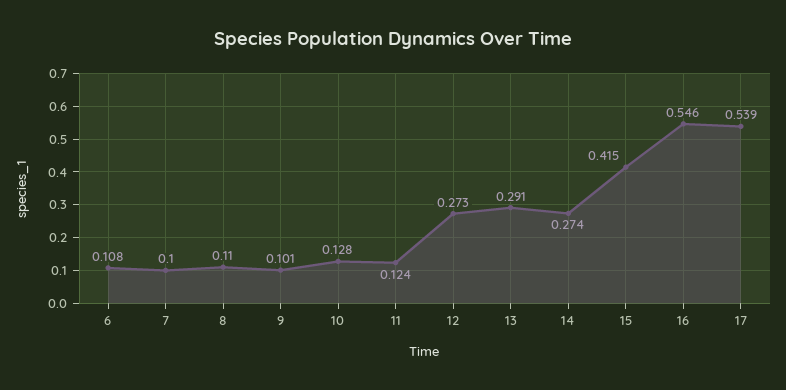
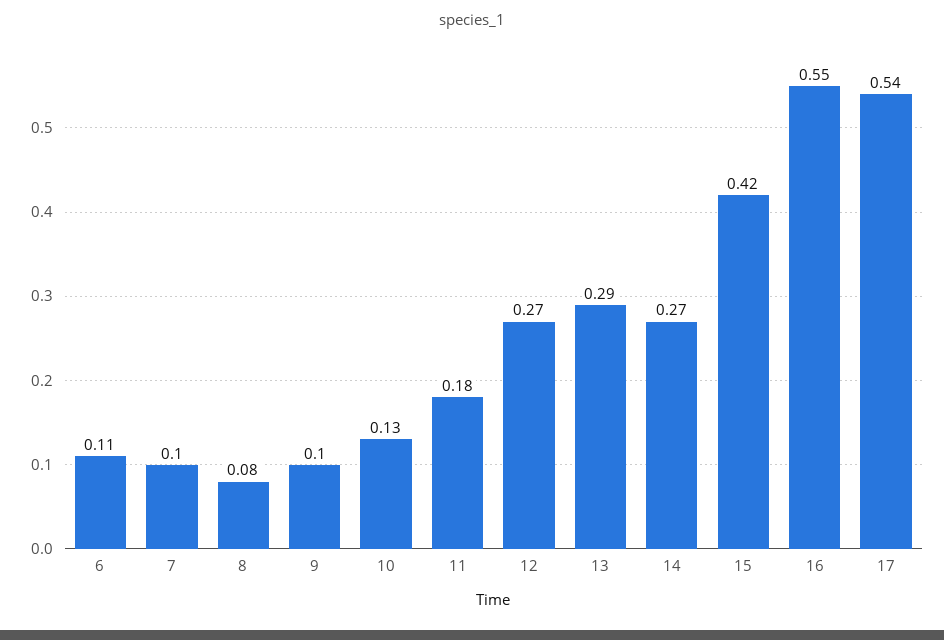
8: 0.11 -> 0.08
11: 0.124 -> 0.18

